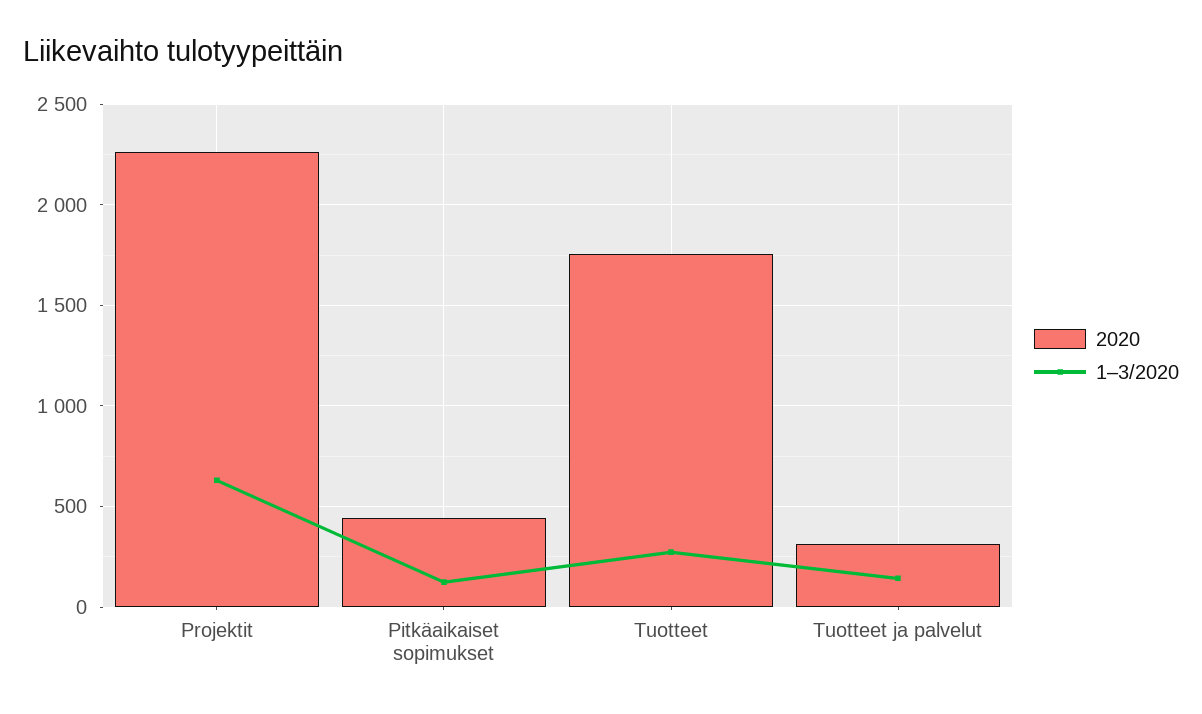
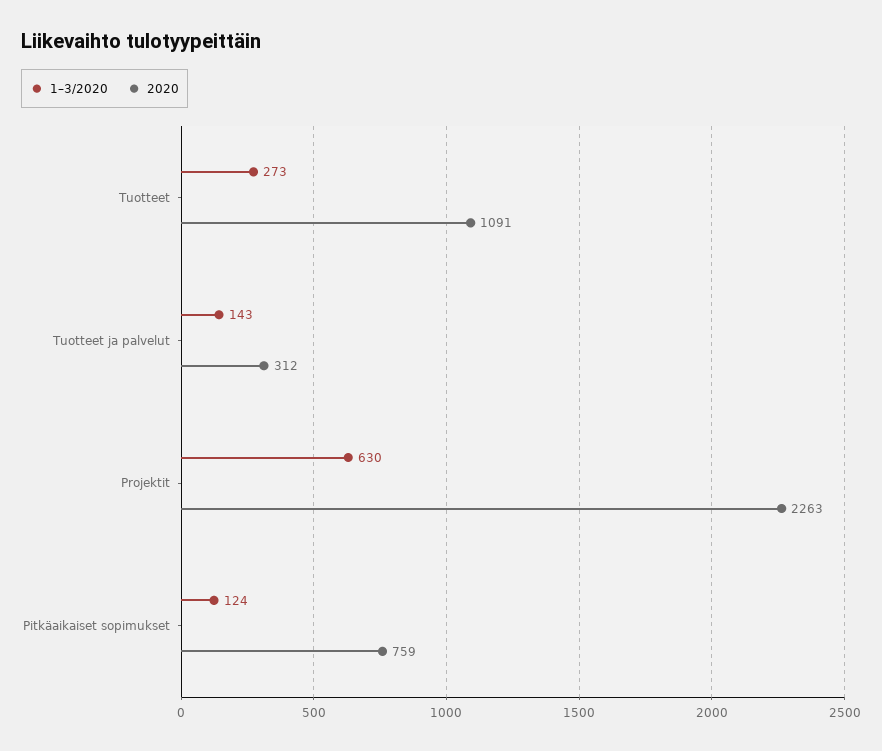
2020, Pitkäaikaiset sopimukset: 450 -> 759
2020, Tuotteet: 1750 -> 1091

